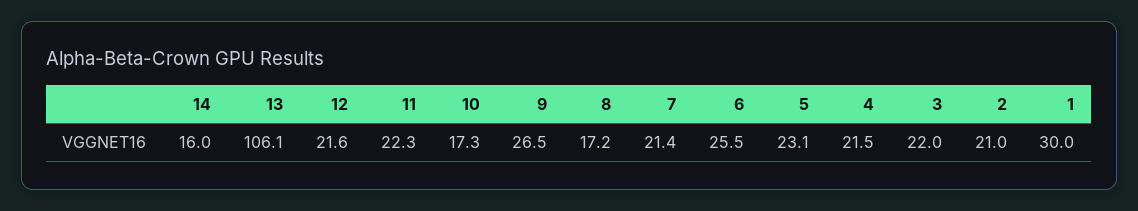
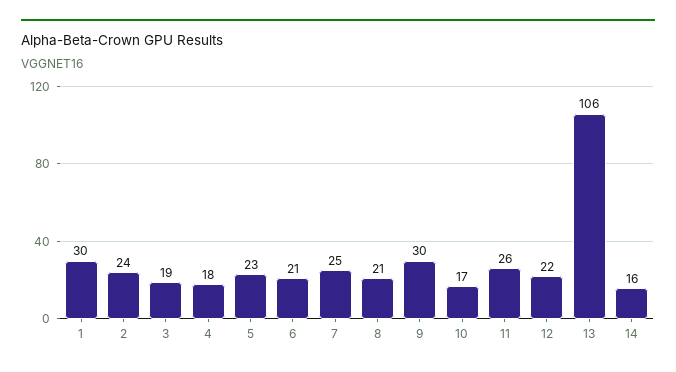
11: 22.3 -> 26
9: 26.5 -> 30
8: 17.2 -> 21
7: 21.4 -> 25
6: 25.5 -> 21
4: 21.5 -> 18
3: 22 -> 19
2: 21 -> 24

